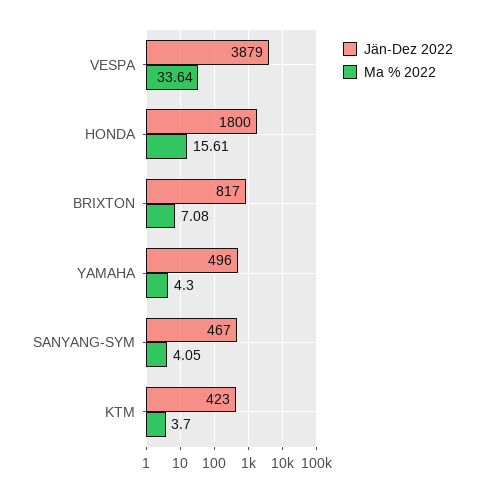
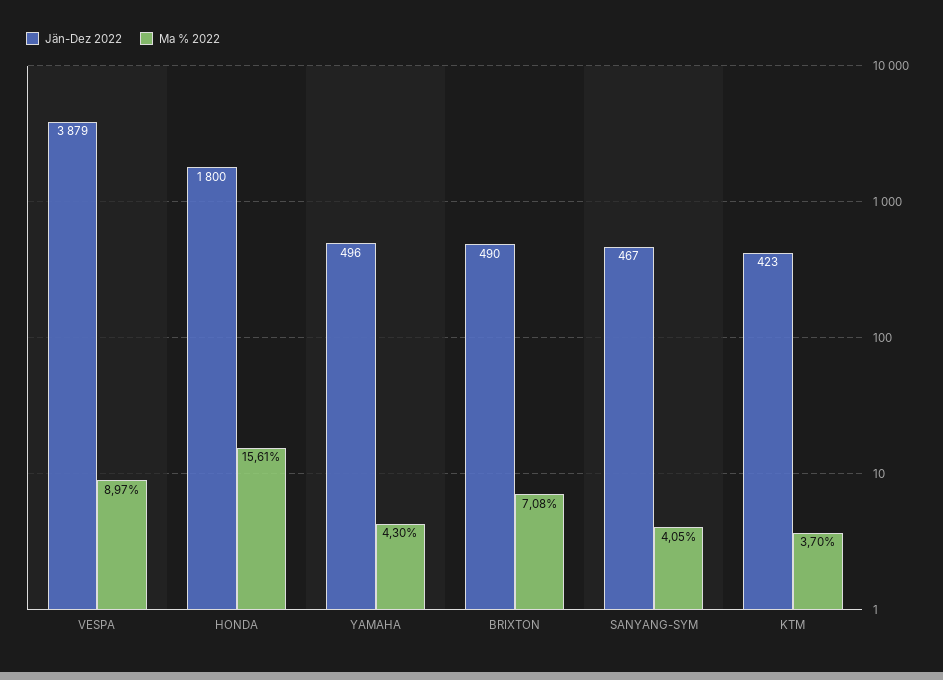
Ma % 2022, VESPA: 33.64 -> 8.97
Jän-Dez 2022, BRIXTON: 817 -> 490

